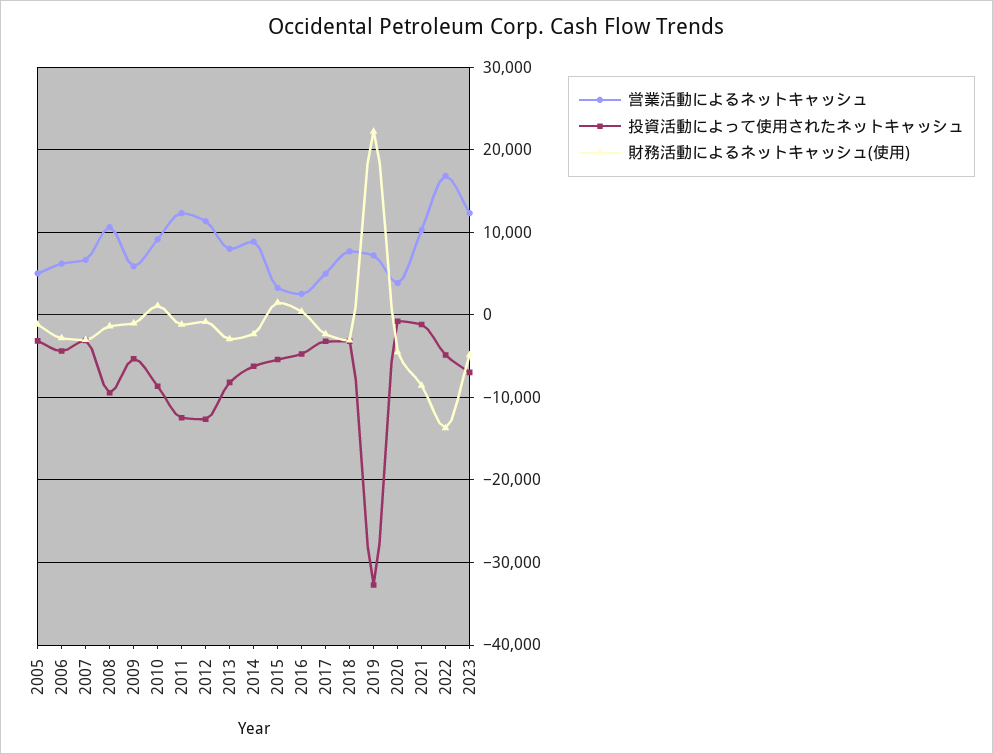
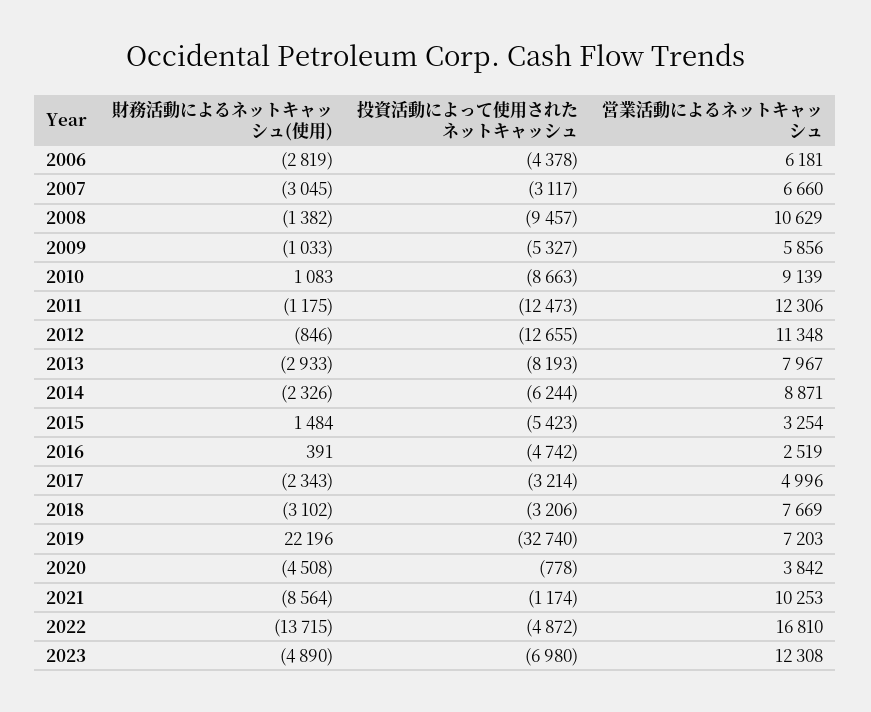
営業活動によるネットキャッシュ, 2005: 5000 -> none
投資活動によって使用されたネットキャッシュ, 2005: -3000 -> none
財務活動によるネットキャッシュ(使用), 2005: -1000 -> none

